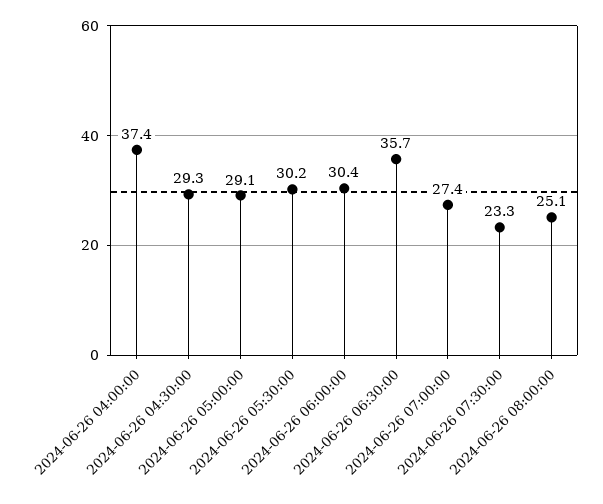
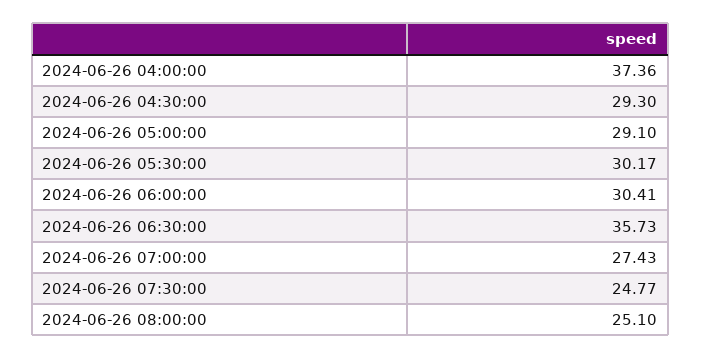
2024-06-26 07:30:00: 23.3 -> 24.77

